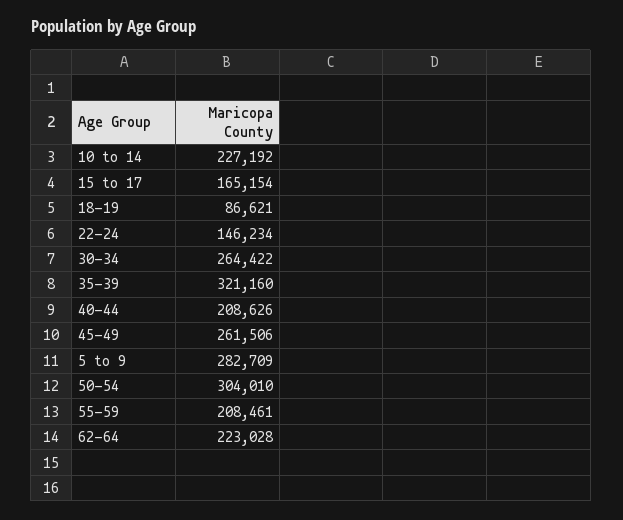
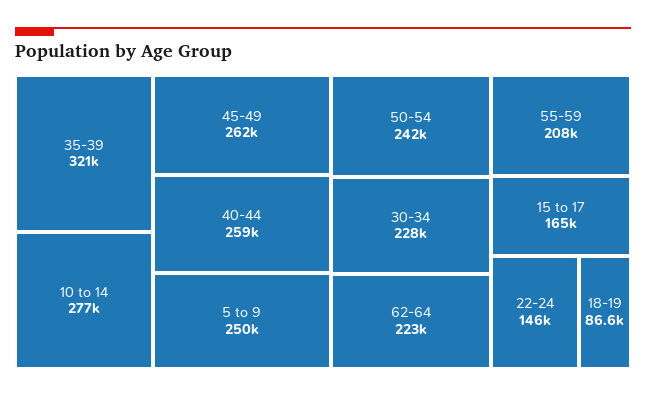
10 to 14: 227192 -> 277000
30-34: 264422 -> 228000
40-44: 208626 -> 259000
5 to 9: 282709 -> 250000
50-54: 304010 -> 242000

